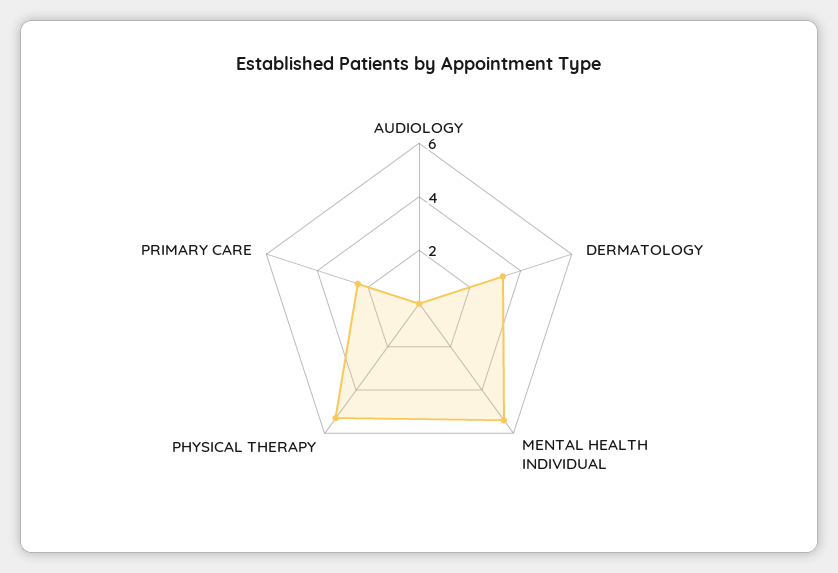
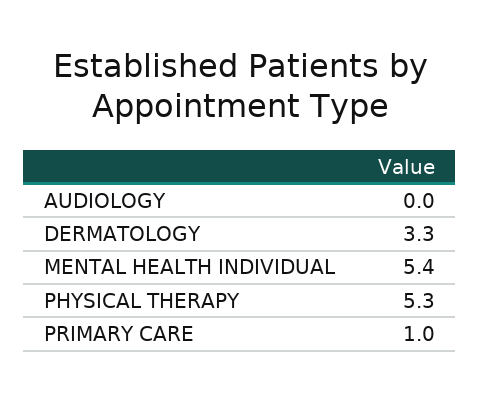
PRIMARY CARE: 2.5 -> 1

